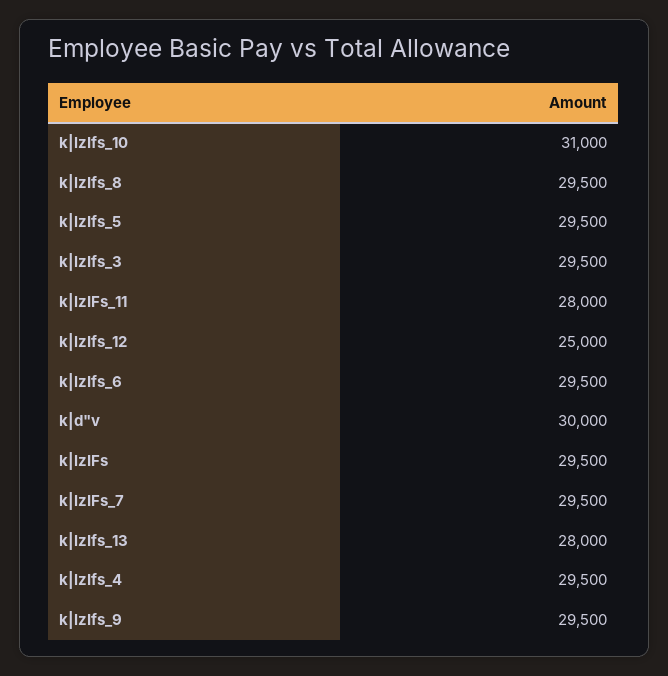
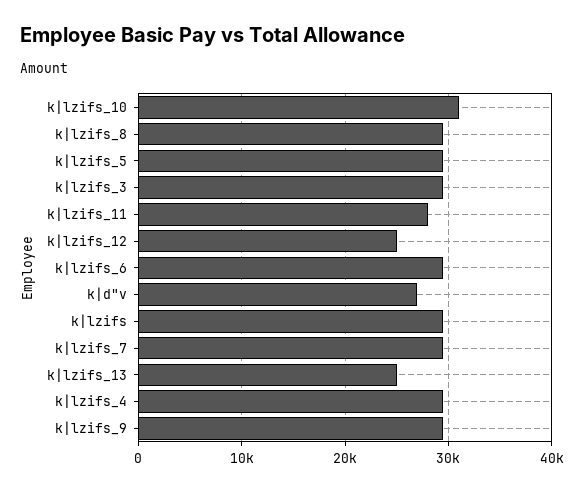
k|d"v: 30000 -> 27000
k|lzIfs_13: 28000 -> 25000

